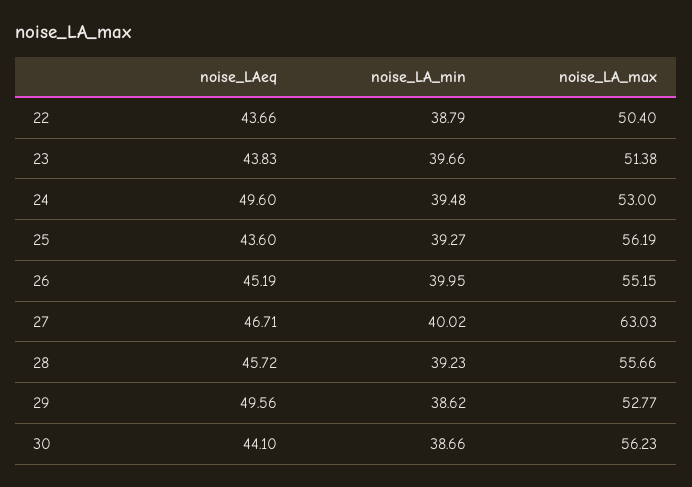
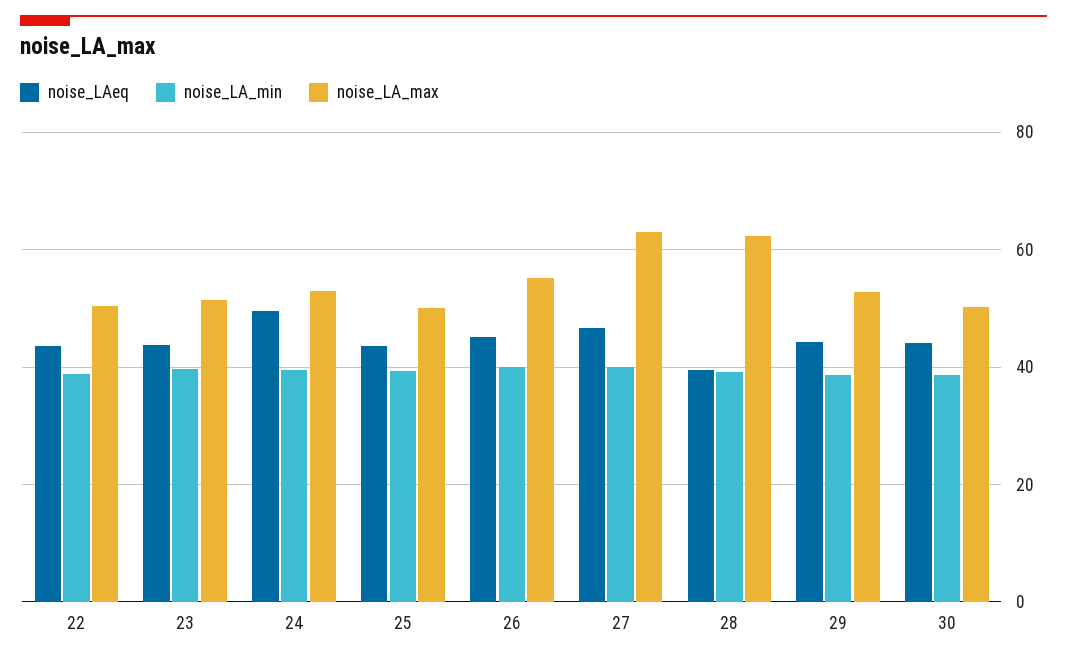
noise_LA_max, 25: 56.19 -> 50
noise_LAeq, 28: 45.72 -> 40
noise_LA_max, 28: 55.66 -> 62
noise_LAeq, 29: 49.56 -> 44
noise_LA_max, 30: 56.23 -> 50

